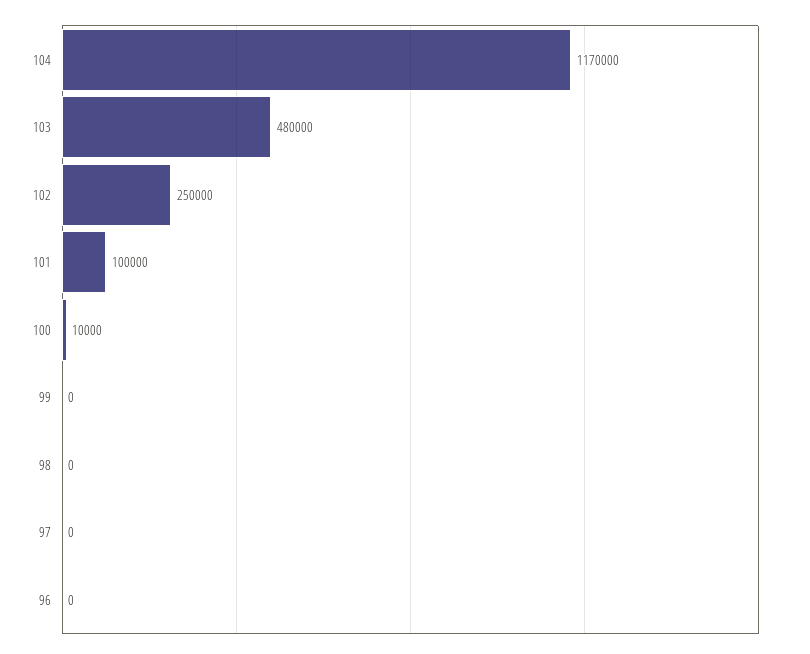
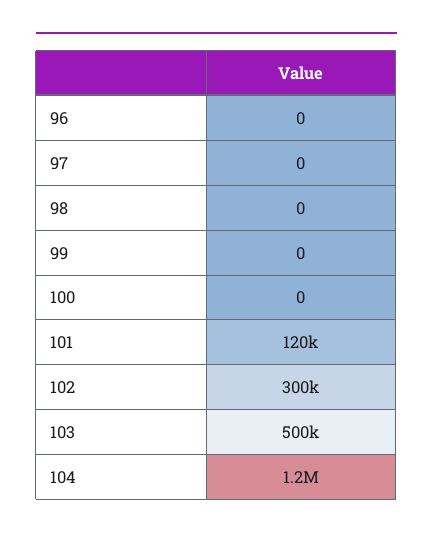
104: 1170000 -> 1200000
103: 480000 -> 500000
102: 250000 -> 300000
101: 100000 -> 120000
100: 10000 -> 0

